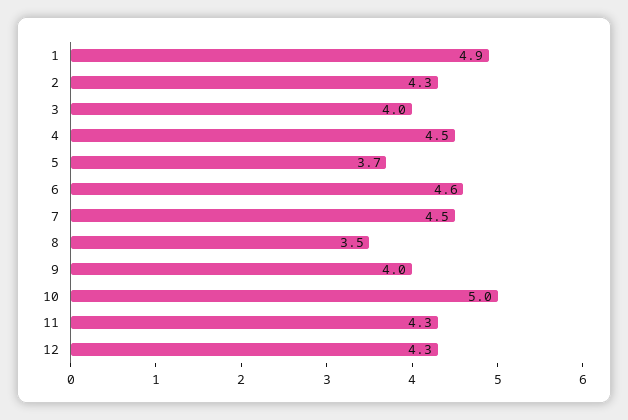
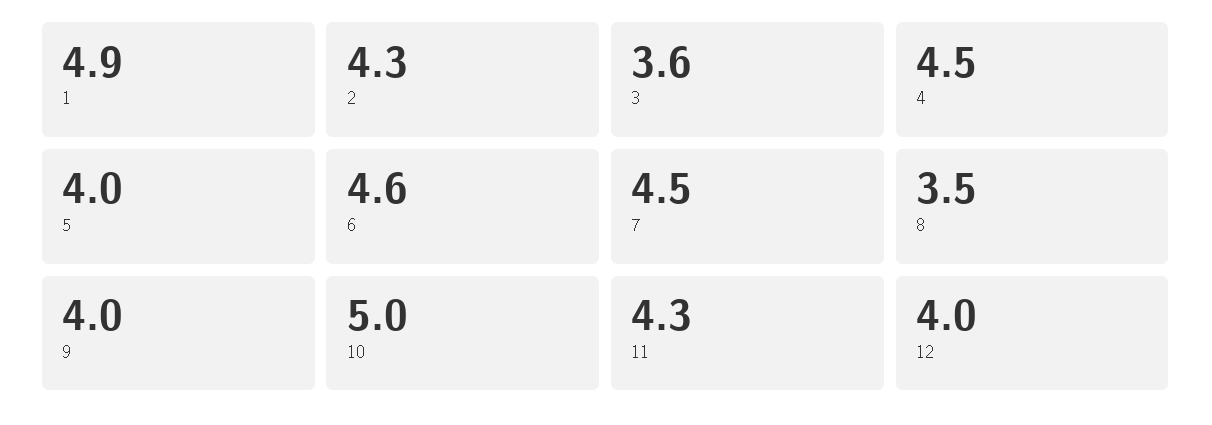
3: 4 -> 3.6
5: 3.7 -> 4
12: 4.3 -> 4

